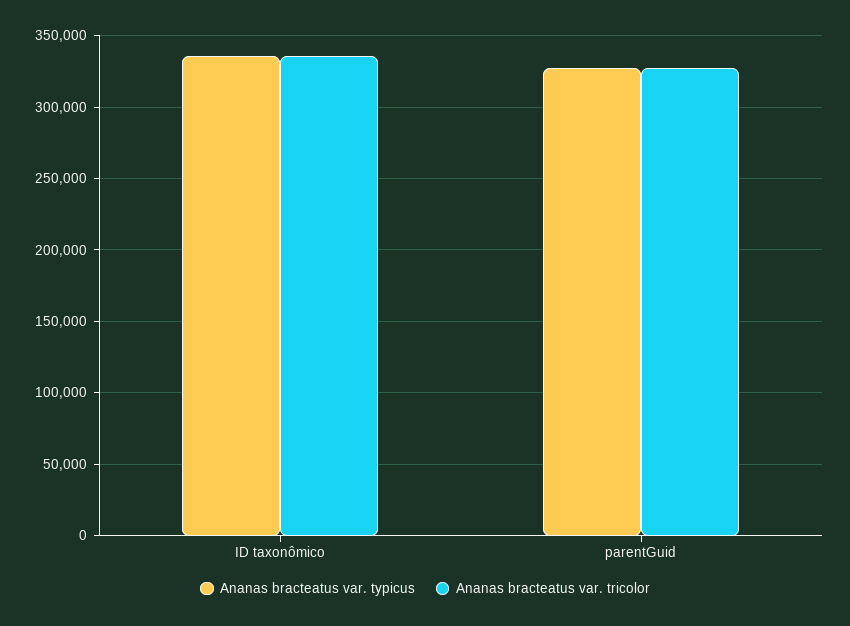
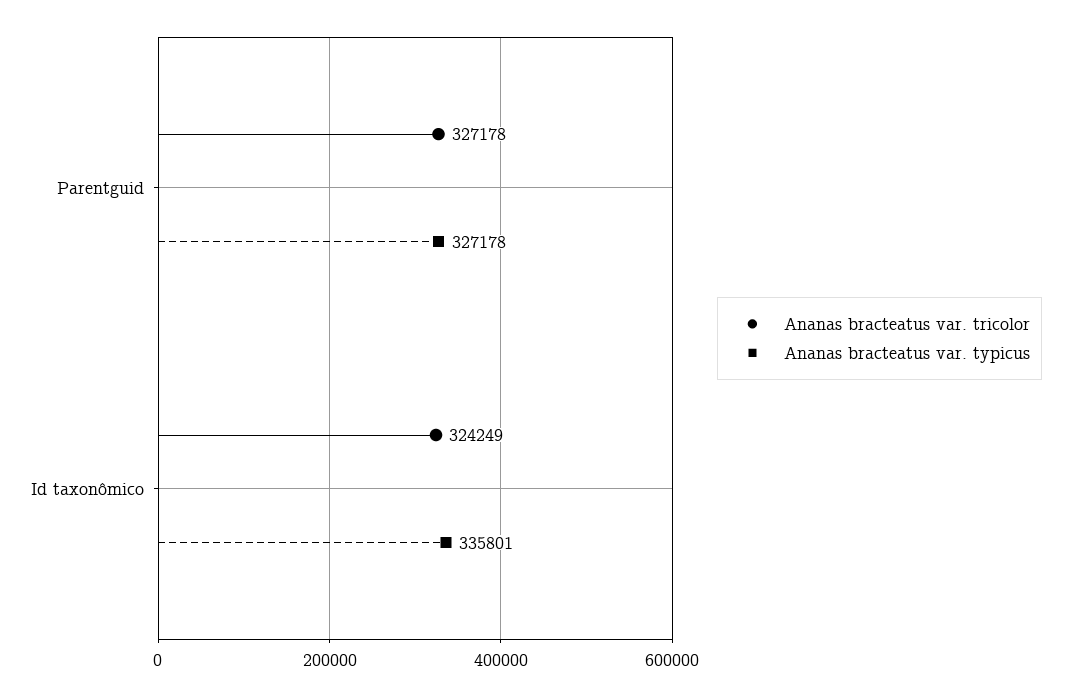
Ananas bracteatus var. tricolor, ID taxonômico: 335000 -> 324249

